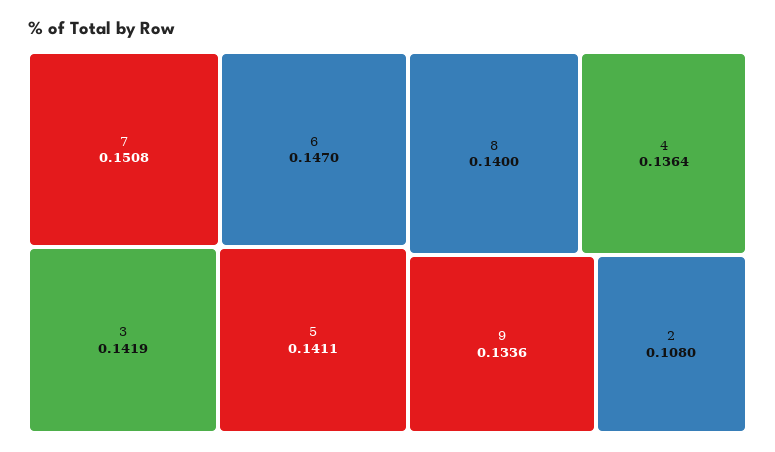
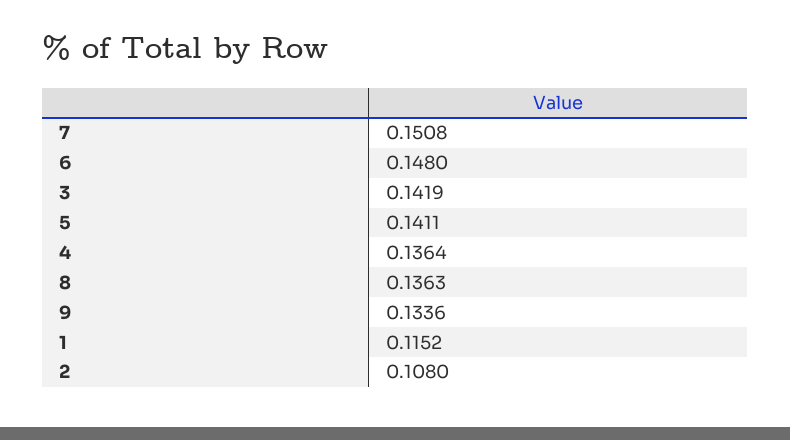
6: 0.147 -> 0.148
8: 0.14 -> 0.1363
1: none -> 0.1152

